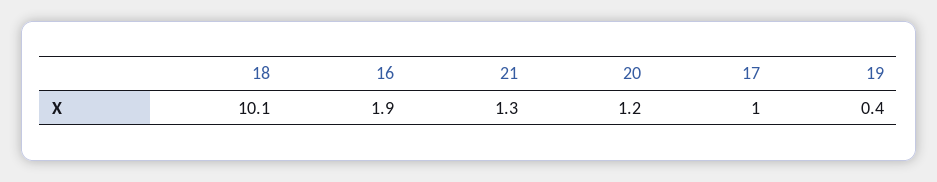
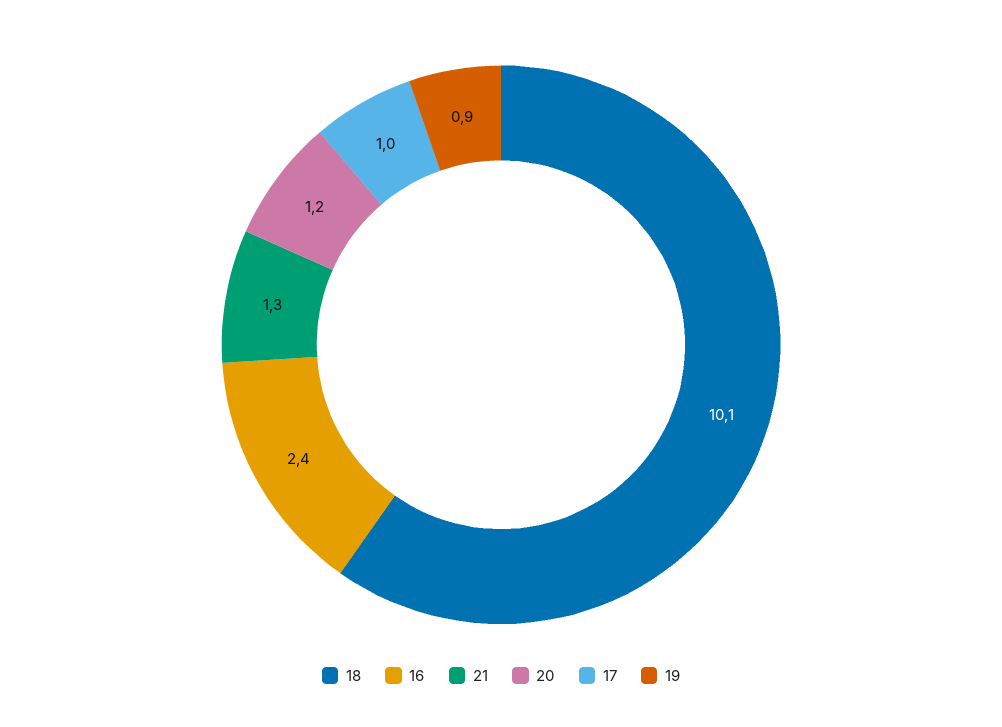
16: 1.9 -> 2.4
19: 0.4 -> 0.9

